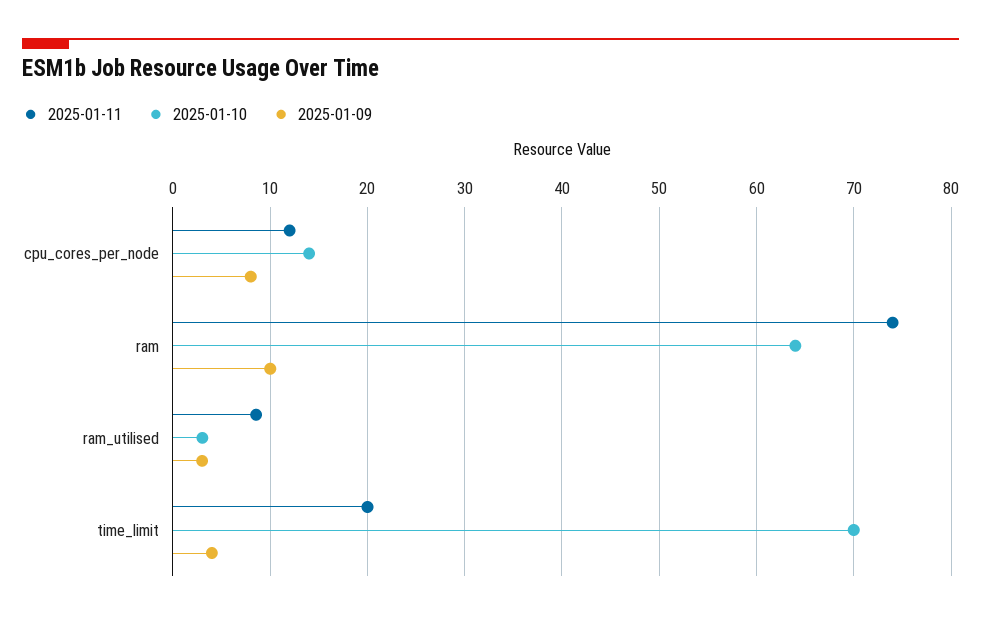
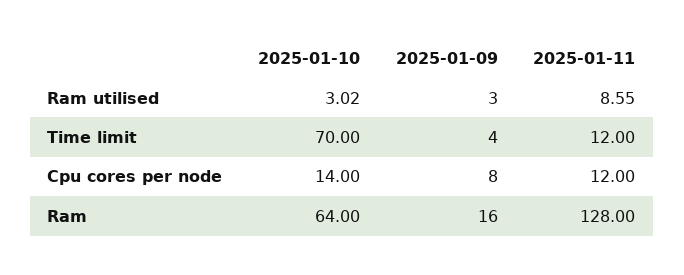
2025-01-11, ram: 74 -> 128
2025-01-09, ram: 10 -> 16
2025-01-11, time_limit: 20 -> 12

